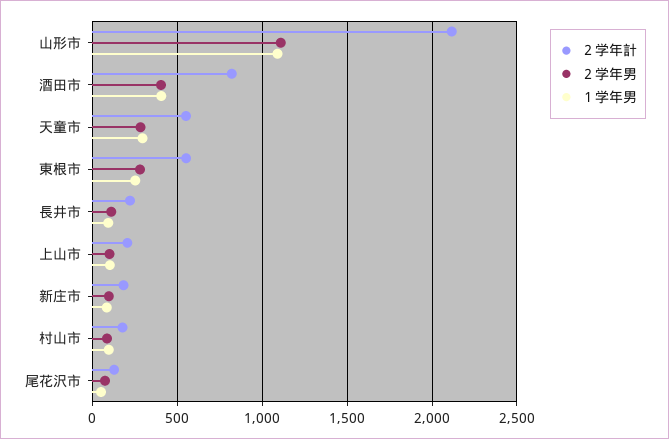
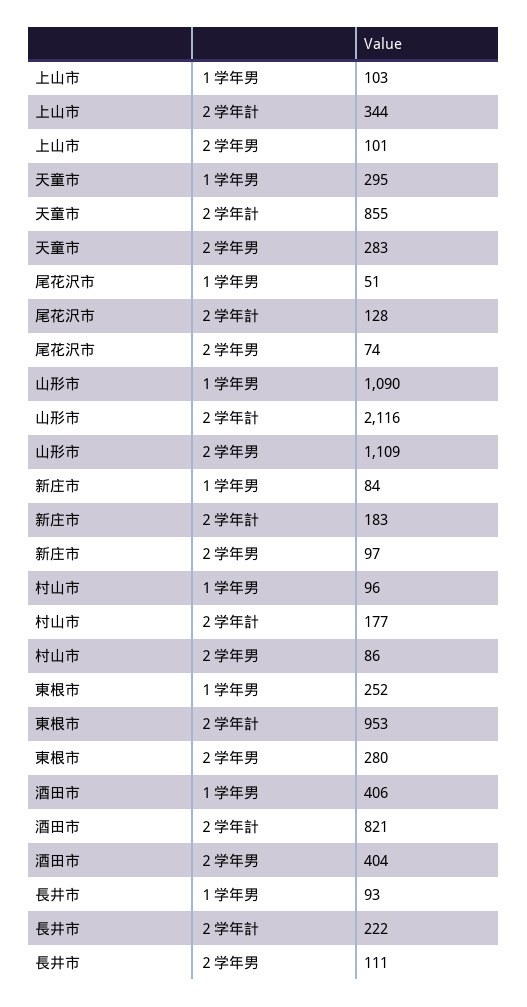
２学年計, 天童市: 550 -> 855
２学年計, 東根市: 550 -> 953
２学年計, 上山市: 200 -> 344

